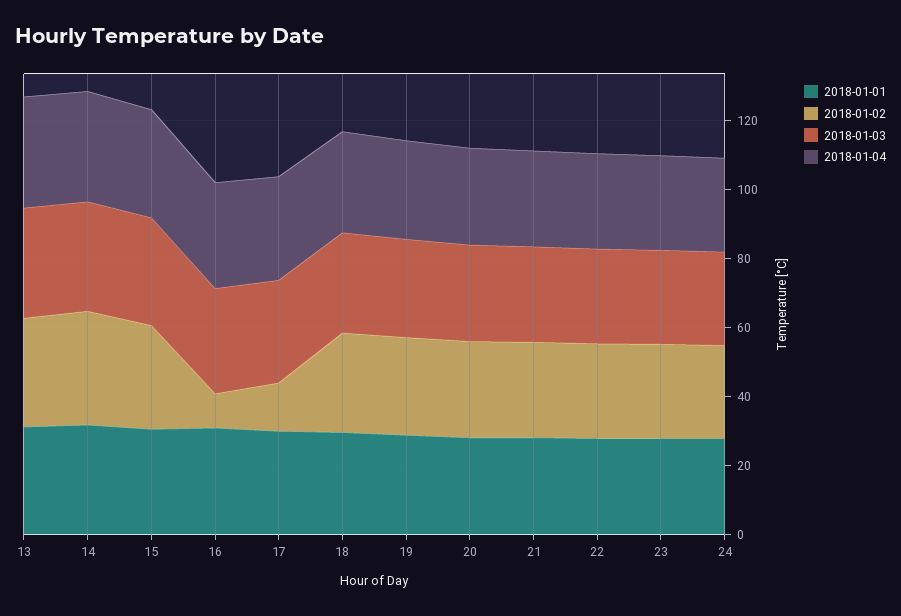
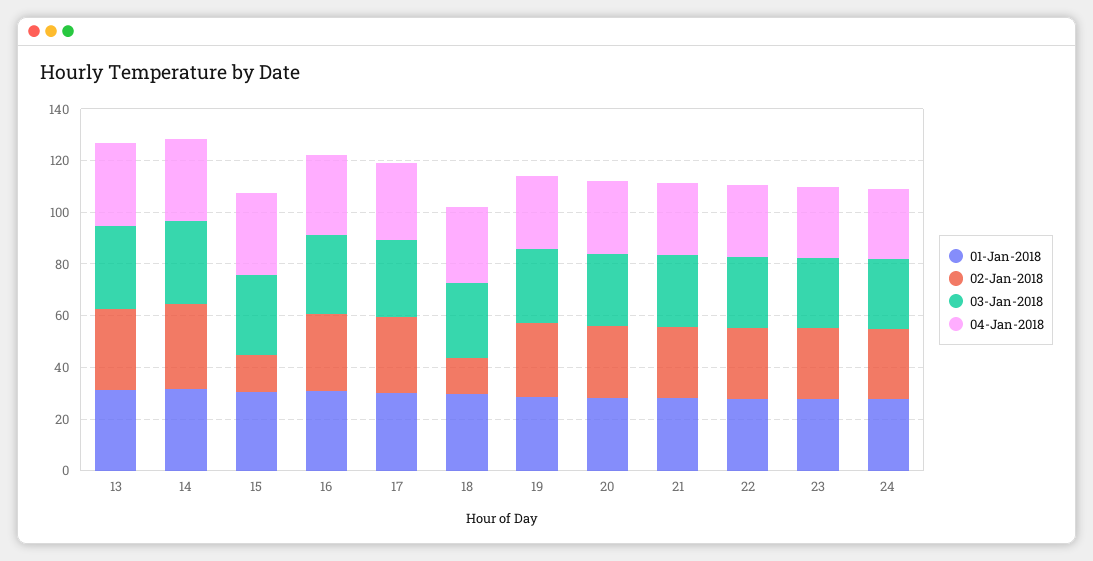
2018-01-02, 15: 30 -> 15
2018-01-02, 16: 10 -> 30
2018-01-02, 17: 15 -> 30
2018-01-02, 18: 30 -> 15

